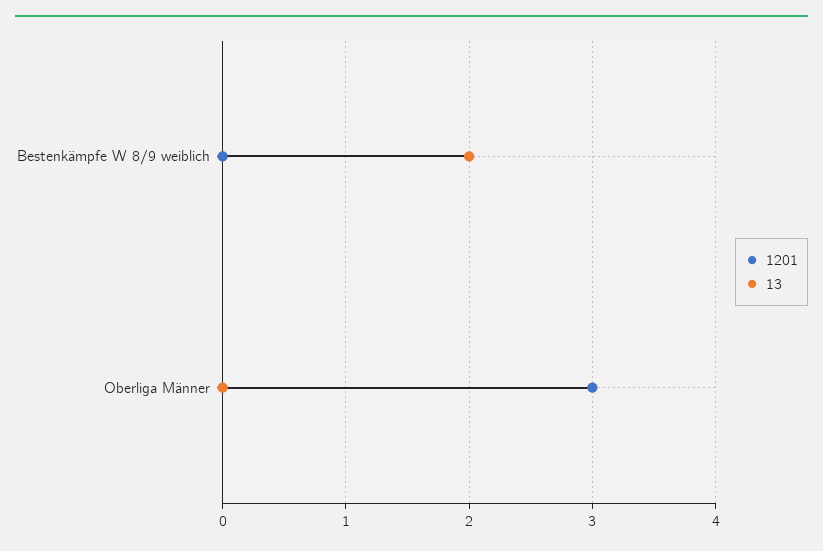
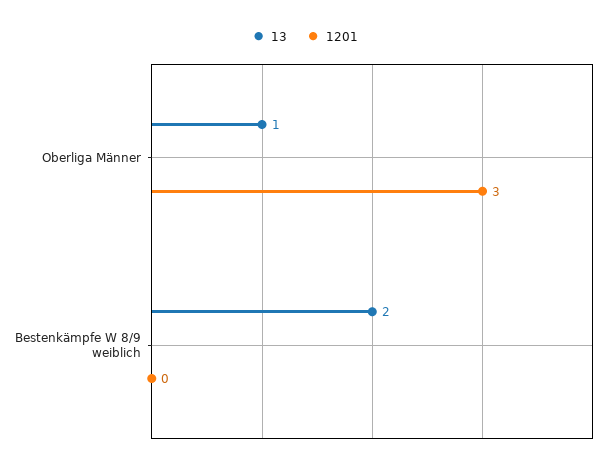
13, Oberliga Männer: 0 -> 1

